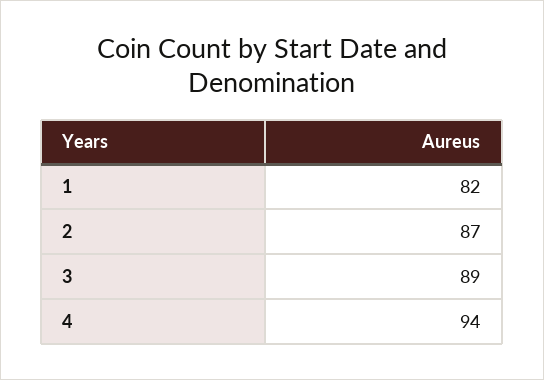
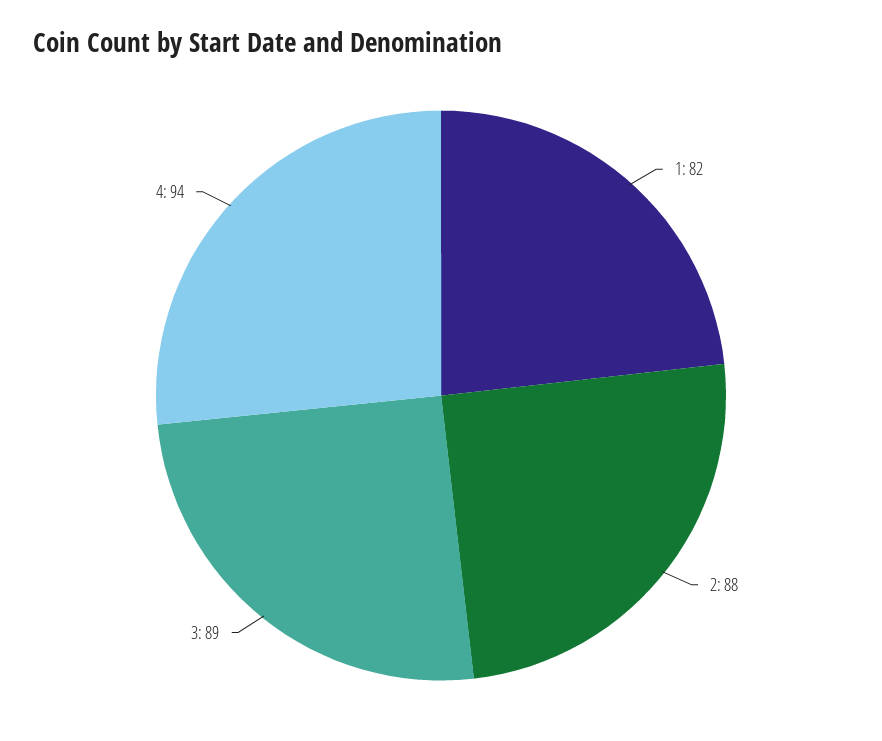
2: 87 -> 88

